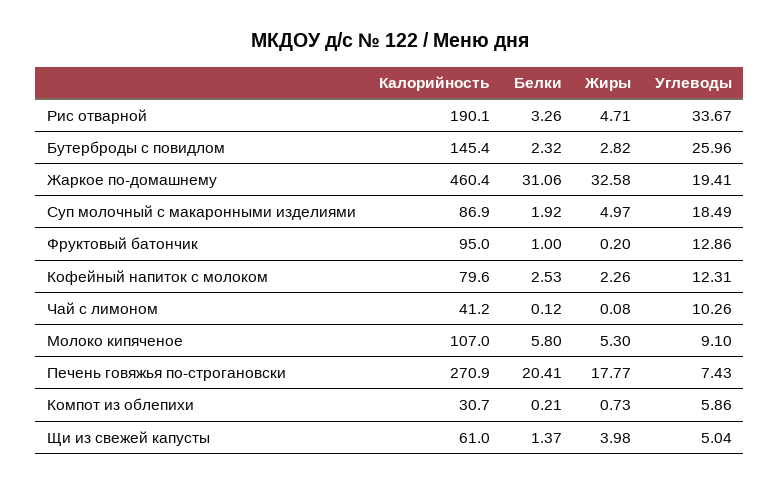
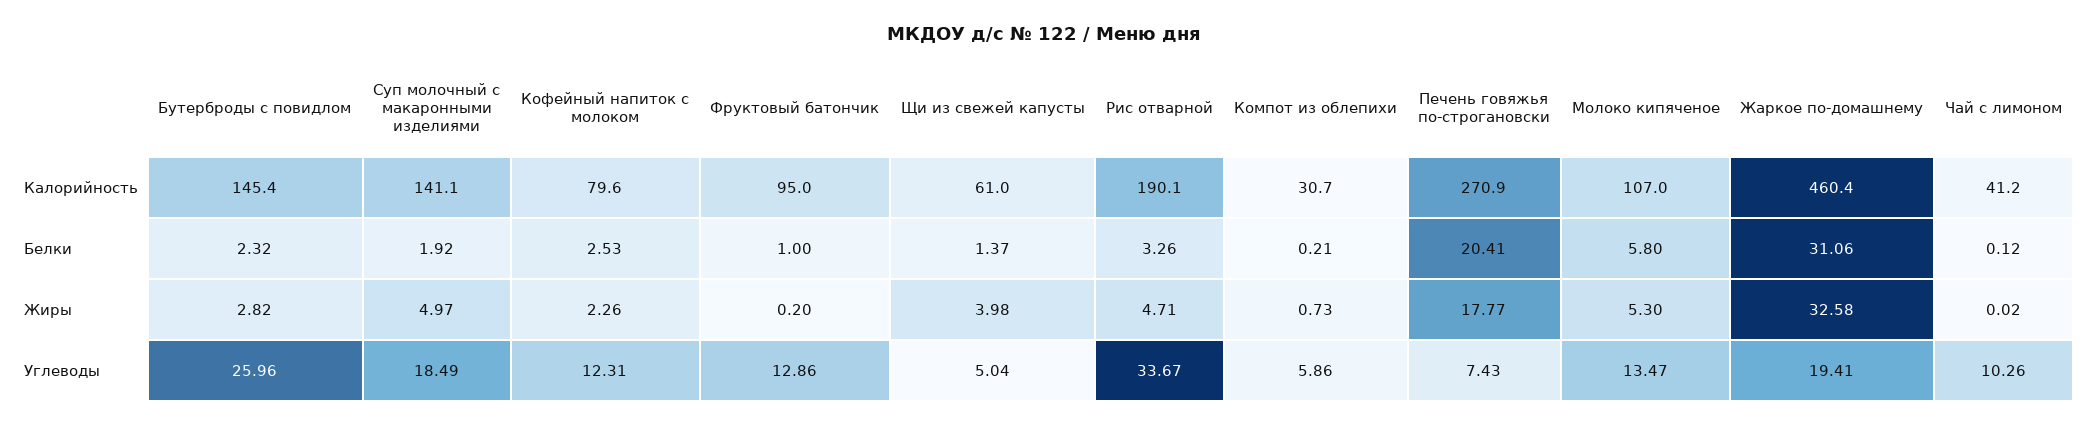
Калорийность, Суп молочный с макаронными изделиями: 86.9 -> 141.1
Жиры, Чай с лимоном: 0.08 -> 0.02
Углеводы, Молоко кипяченое: 9.1 -> 13.47

